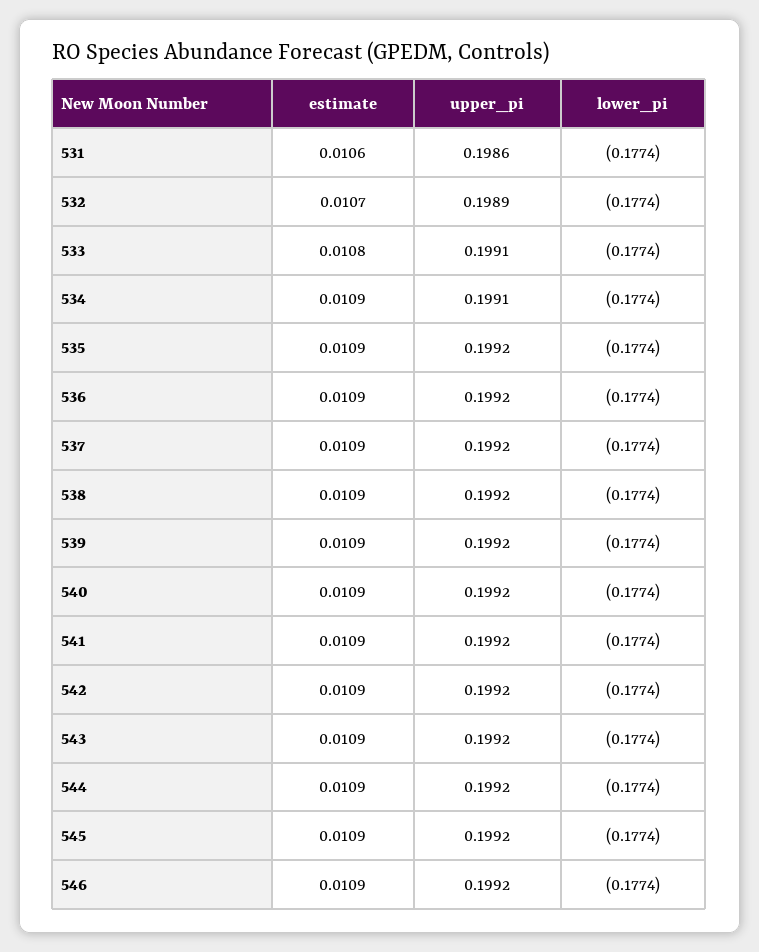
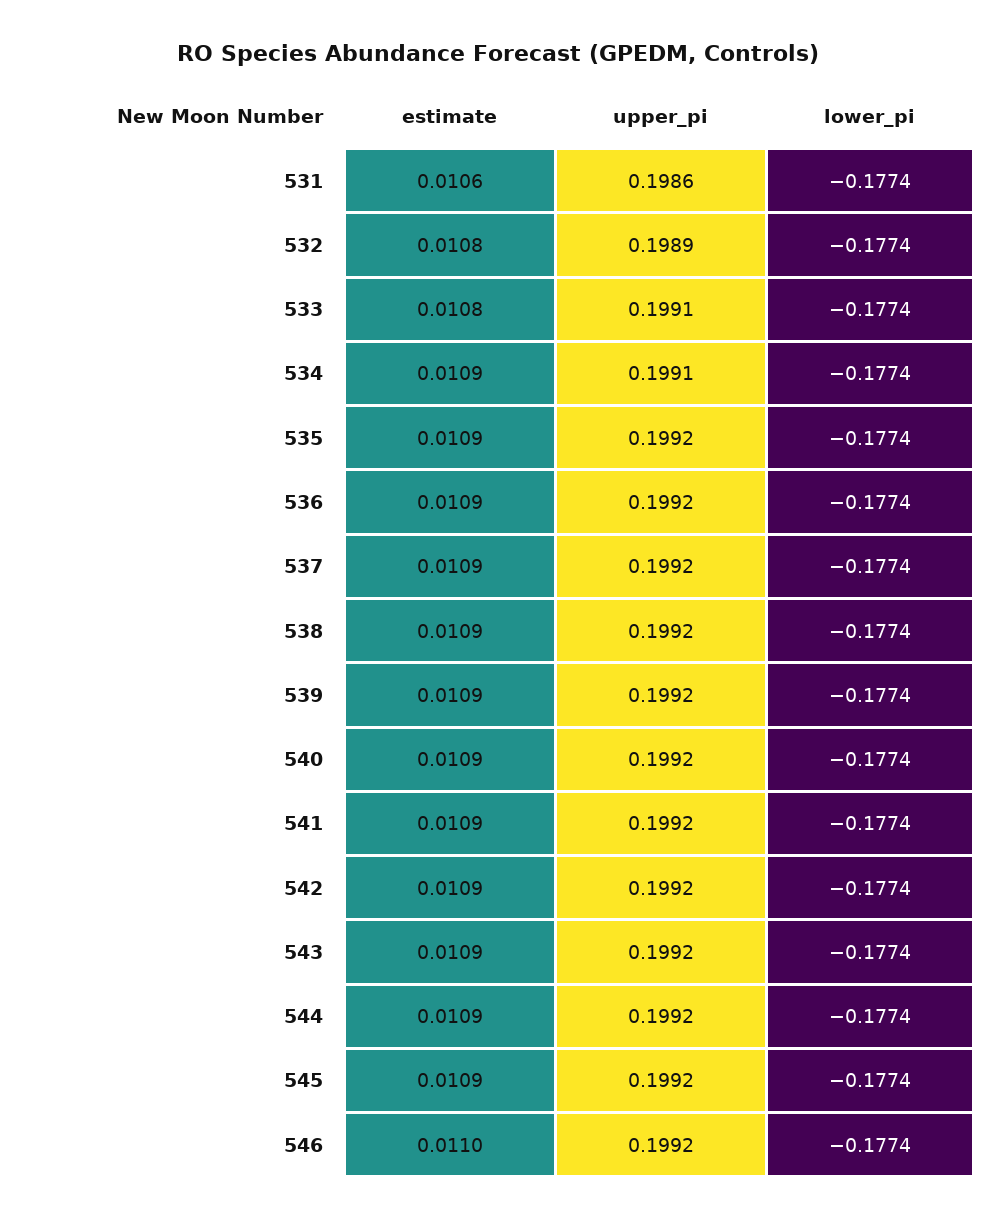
estimate, 532: 0.0107 -> 0.0108
estimate, 546: 0.0109 -> 0.011

